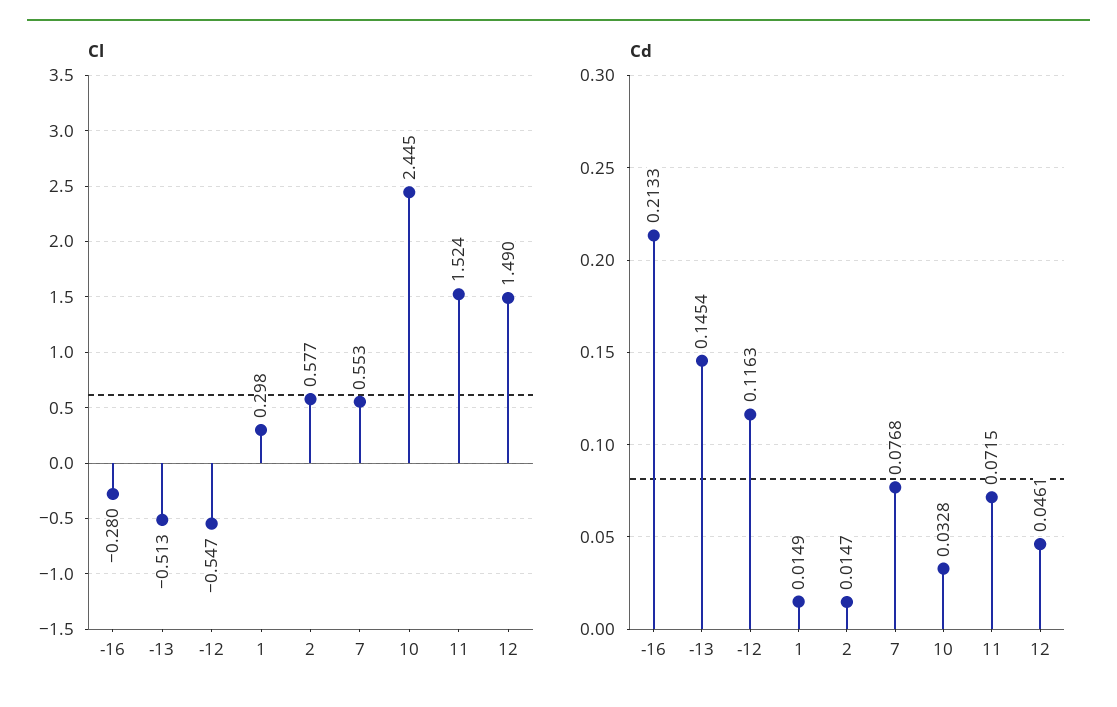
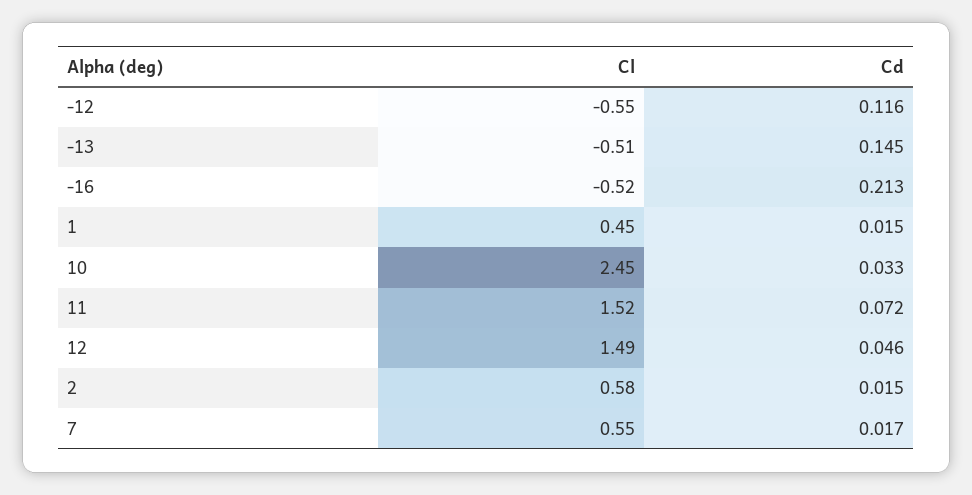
Cl, -16: -0.28 -> -0.52
Cl, 1: 0.298 -> 0.45
Cd, 7: 0.0768 -> 0.017

